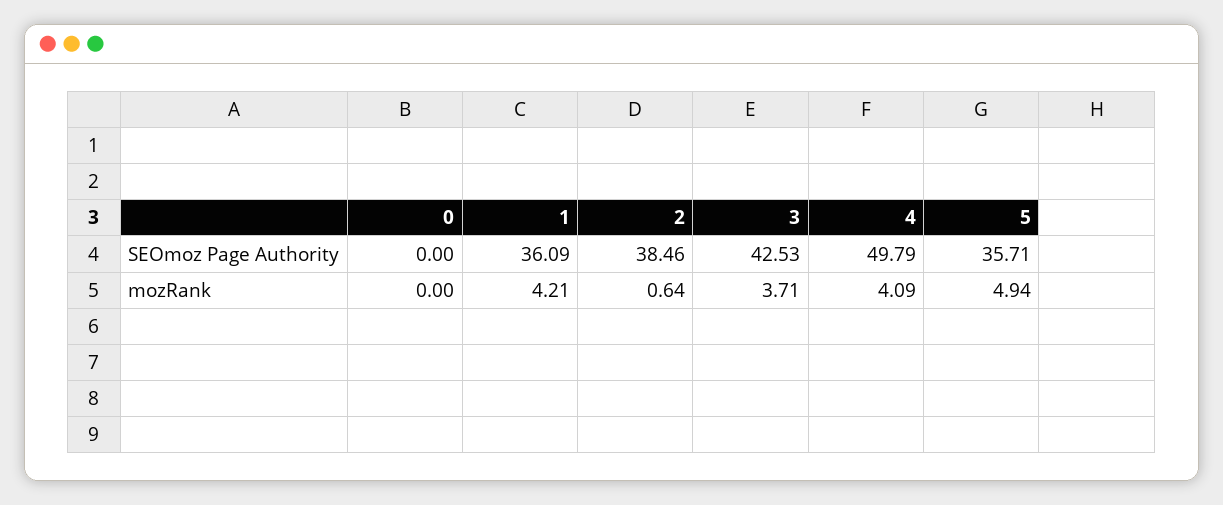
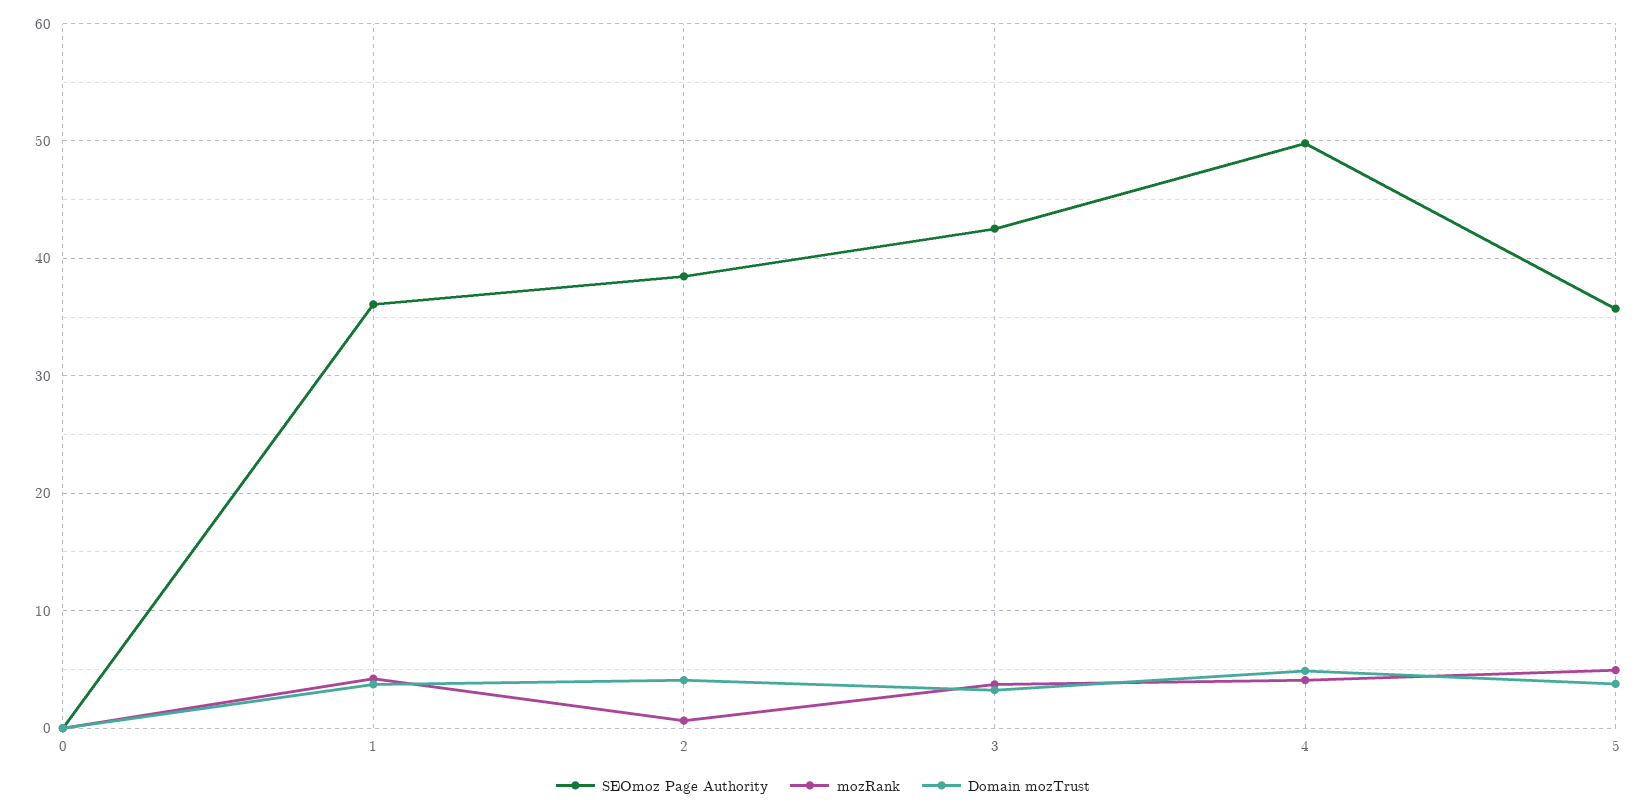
Domain mozTrust, 0: none -> 0
Domain mozTrust, 1: none -> 4
Domain mozTrust, 2: none -> 4
Domain mozTrust, 3: none -> 3
Domain mozTrust, 4: none -> 5
Domain mozTrust, 5: none -> 4

